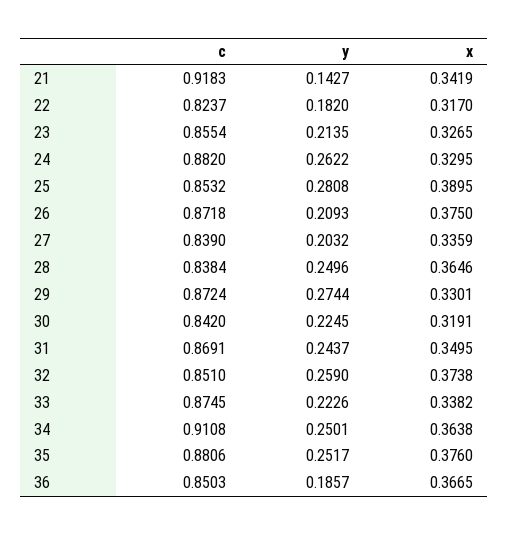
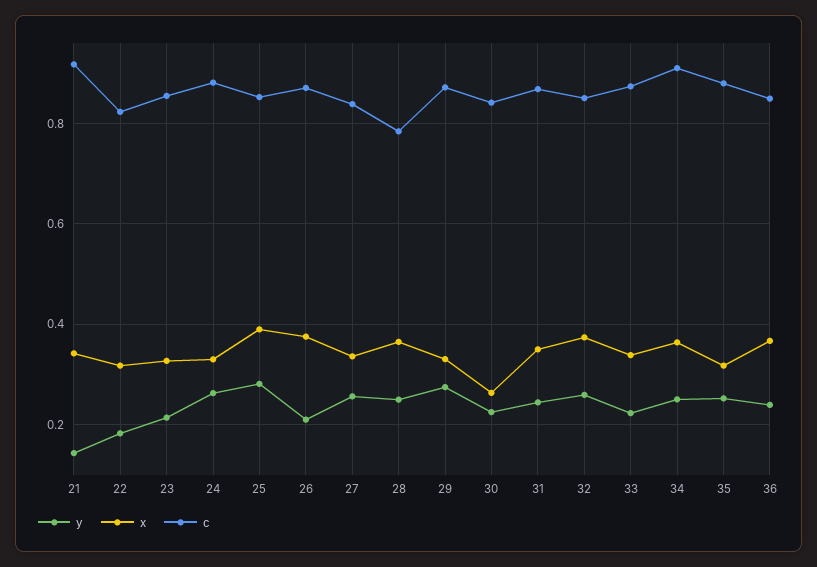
y, 27: 0.2032 -> 0.26
c, 28: 0.8384 -> 0.78
x, 30: 0.3191 -> 0.26
x, 35: 0.376 -> 0.32
y, 36: 0.1857 -> 0.24

